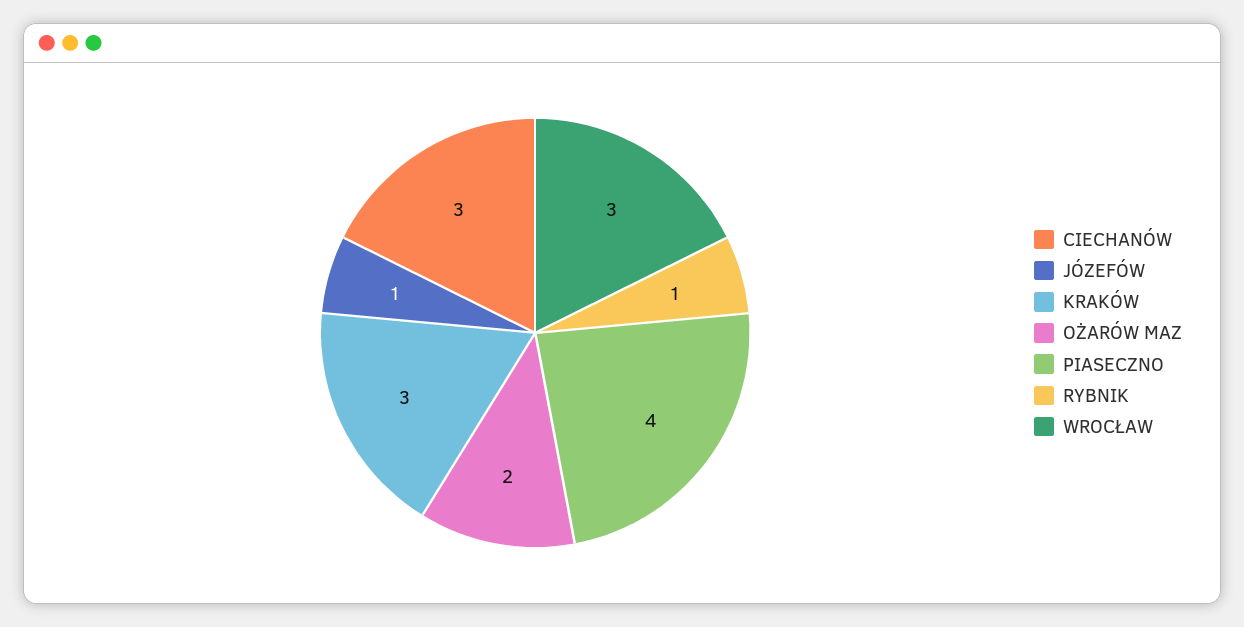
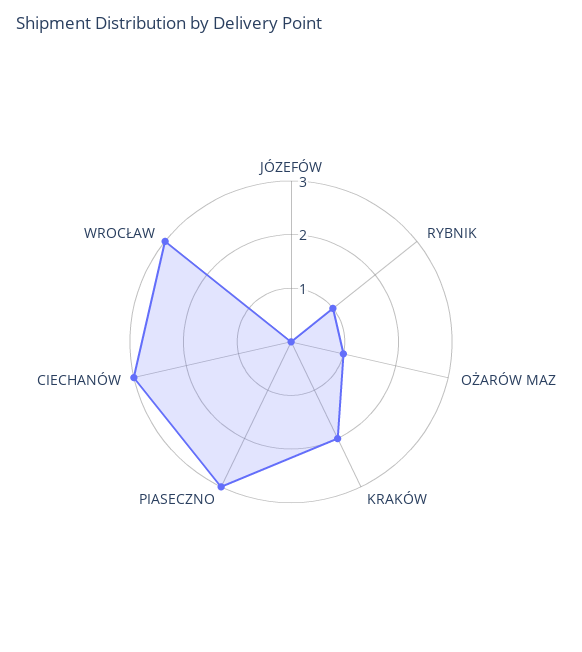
JÓZEFÓW: 1 -> 0
KRAKÓW: 3 -> 2
OŻARÓW MAZ: 2 -> 1
PIASECZNO: 4 -> 3

